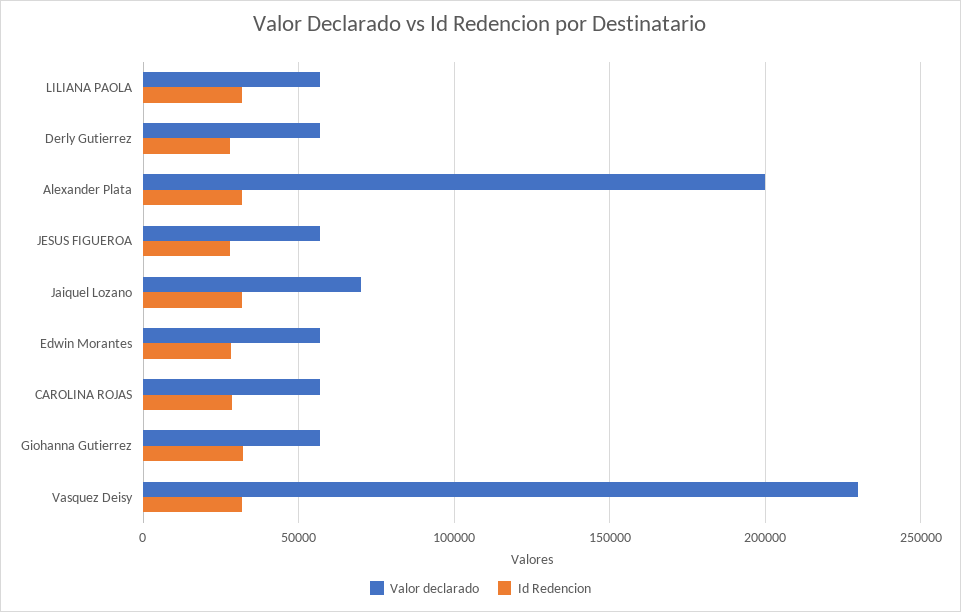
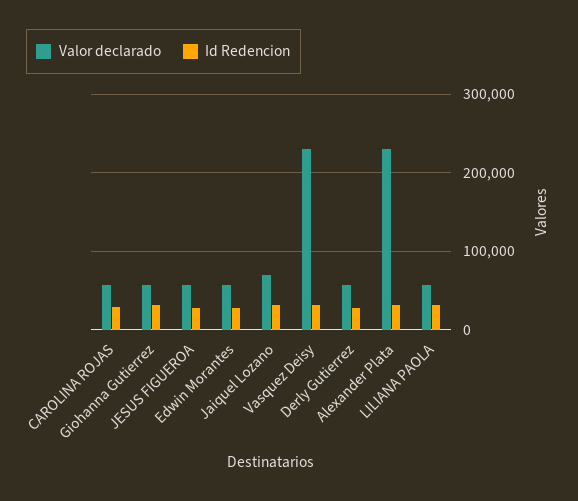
Valor declarado, Alexander Plata: 200000 -> 230000

